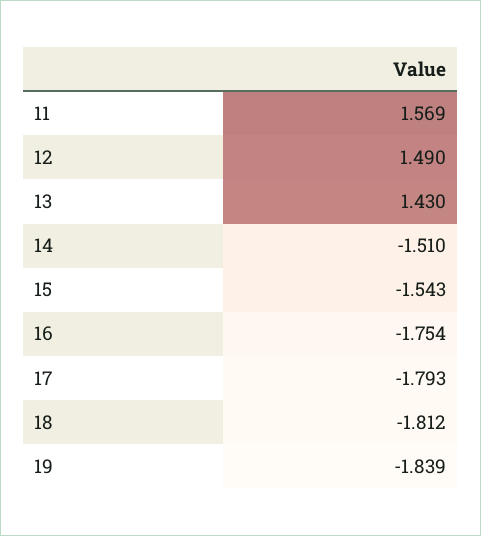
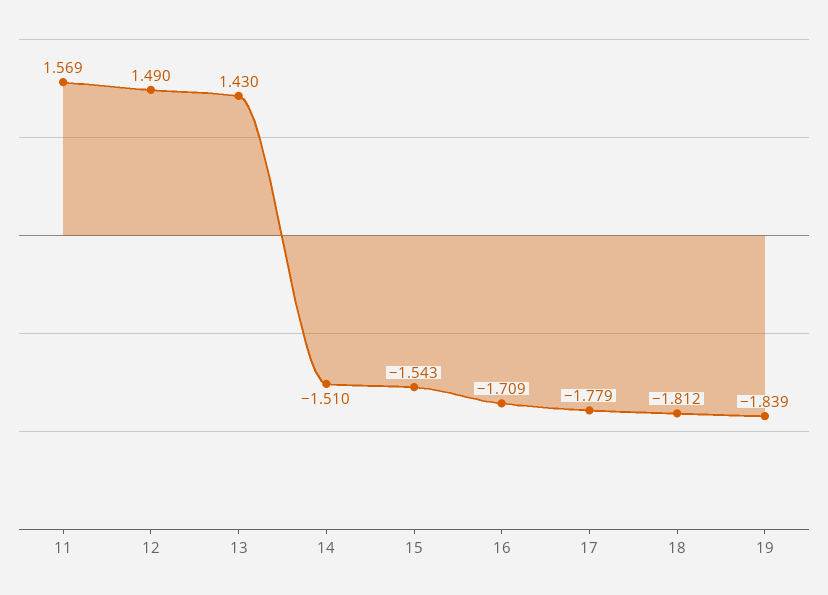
16: -1.754 -> -1.709
17: -1.793 -> -1.779

